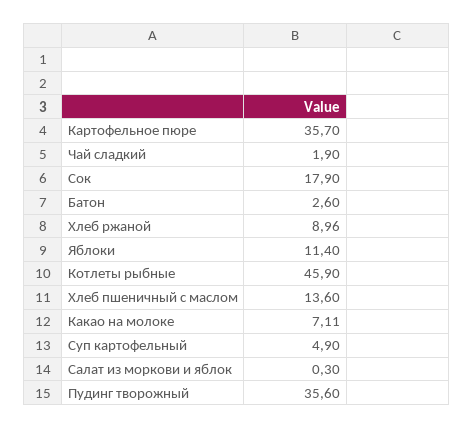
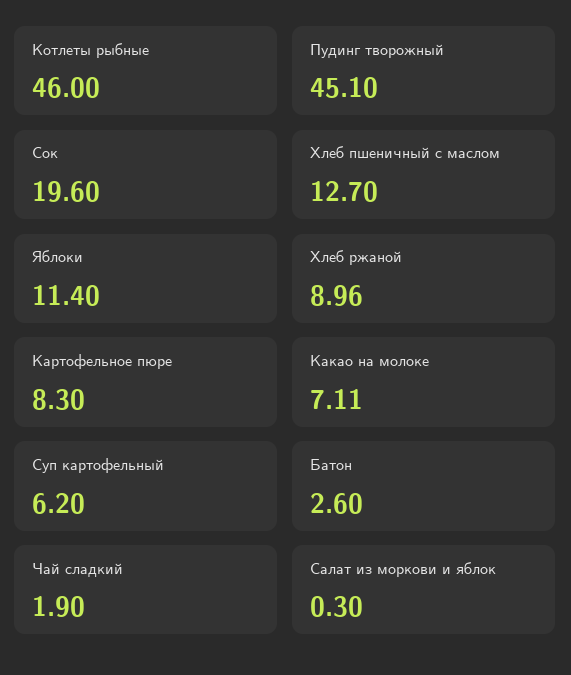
Картофельное пюре: 35.7 -> 8.3
Сок: 17.9 -> 19.6
Котлеты рыбные: 45.9 -> 46
Хлеб пшеничный с маслом: 13.6 -> 12.7
Суп картофельный: 4.9 -> 6.2
Пудинг творожный: 35.6 -> 45.1

